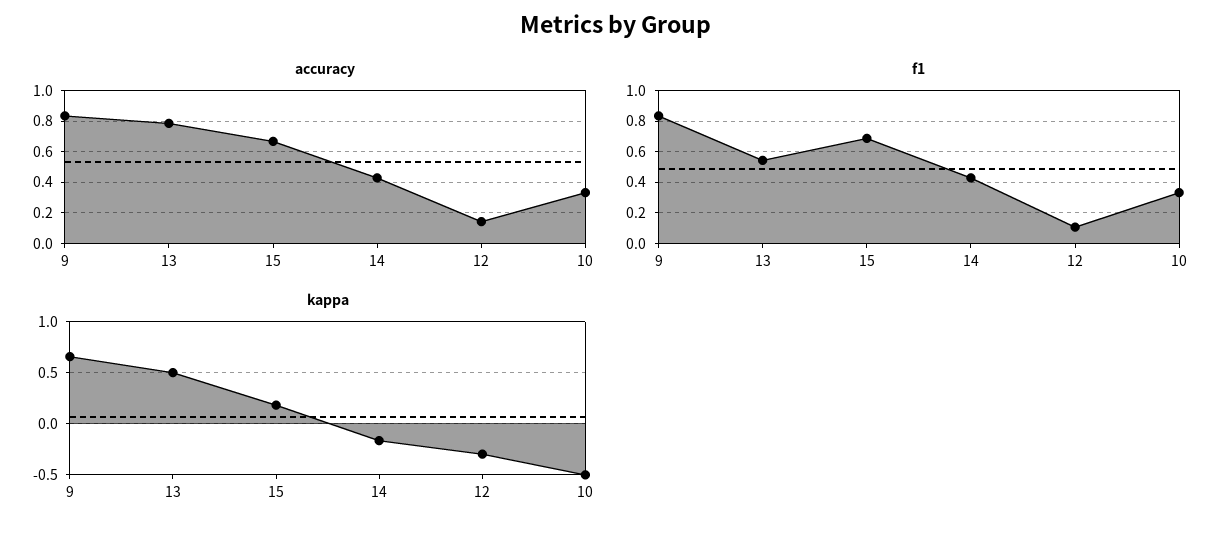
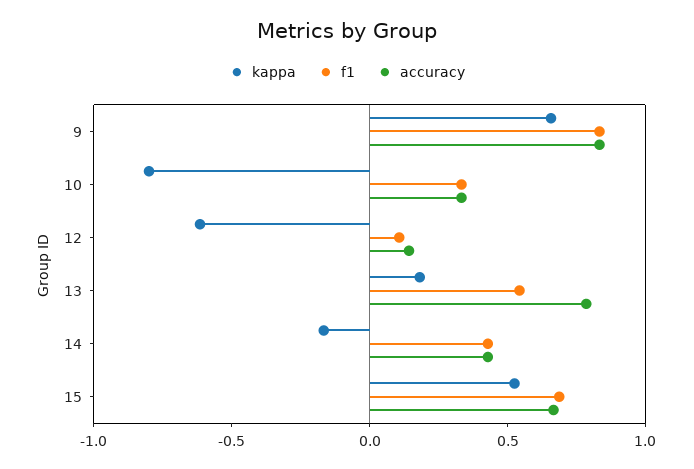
kappa, 13: 0.5 -> 0.2
kappa, 15: 0.2 -> 0.5
kappa, 12: -0.3 -> -0.6
kappa, 10: -0.5 -> -0.8

